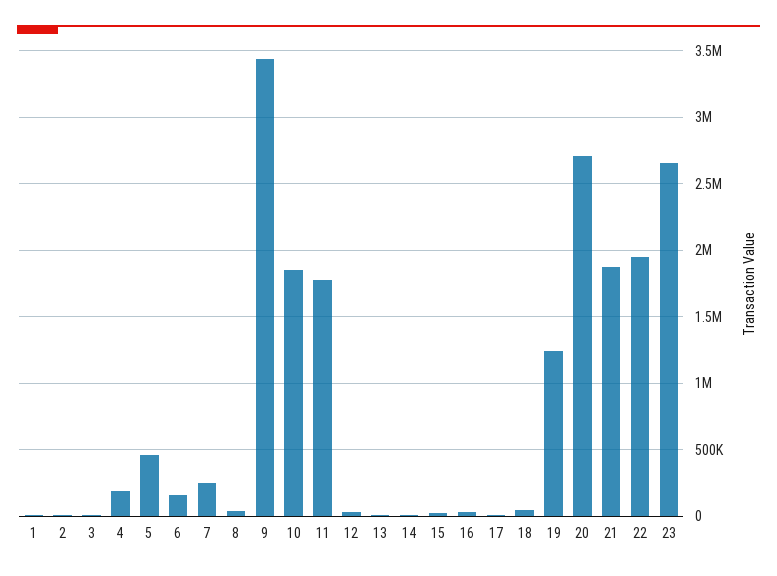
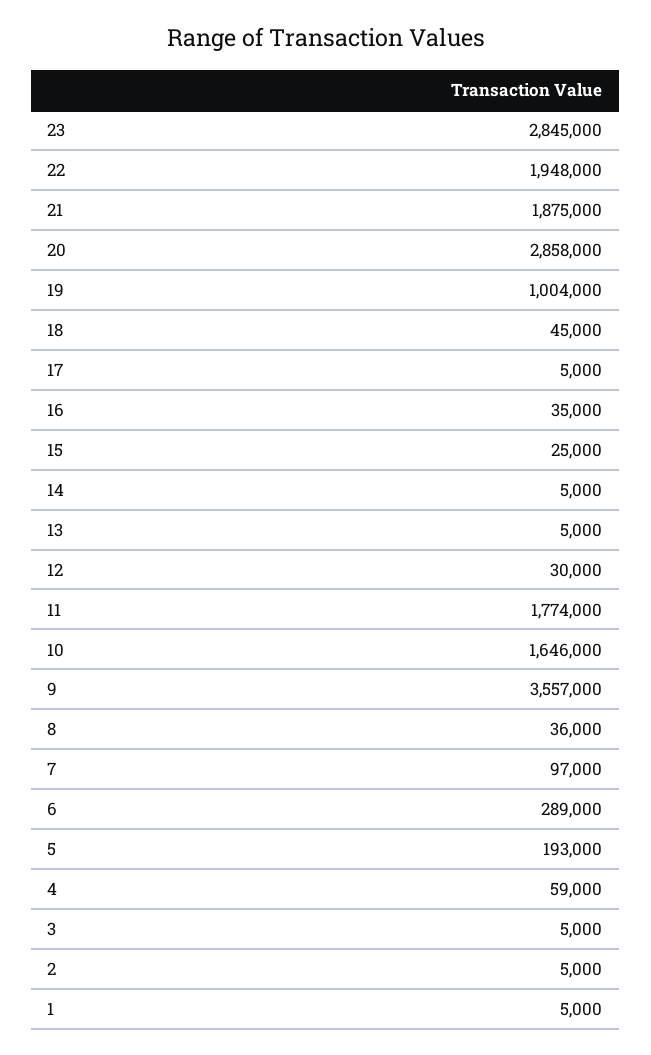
4: 200000 -> 59000
5: 450000 -> 193000
6: 150000 -> 289000
7: 250000 -> 97000
9: 3450000 -> 3557000
10: 1850000 -> 1646000
19: 1250000 -> 1004000
20: 2700000 -> 2858000
23: 2650000 -> 2845000

